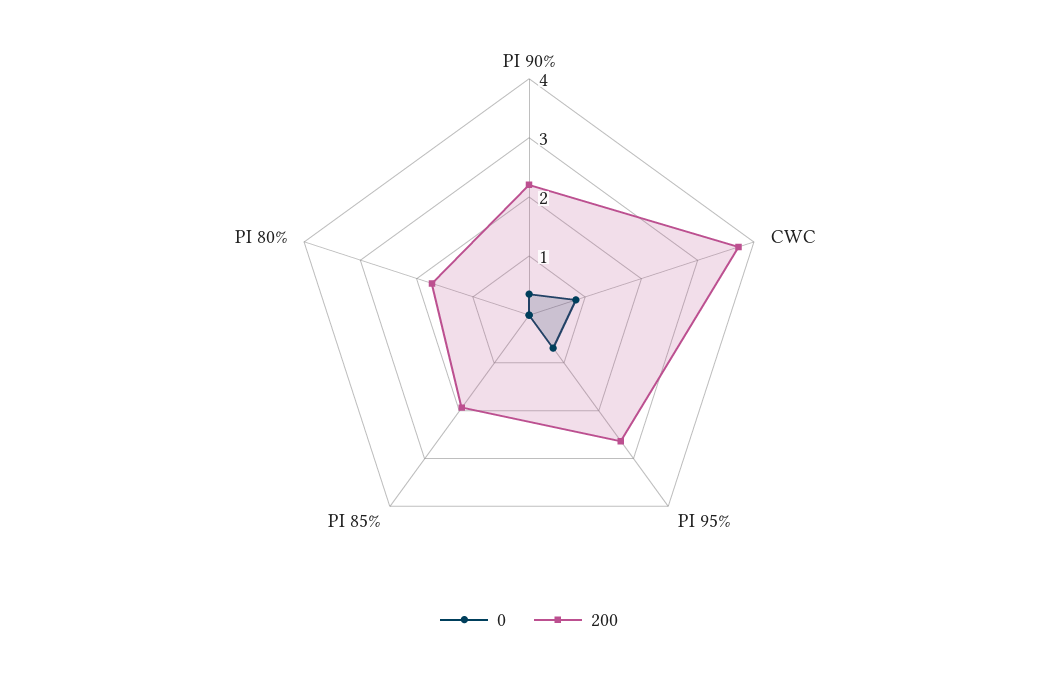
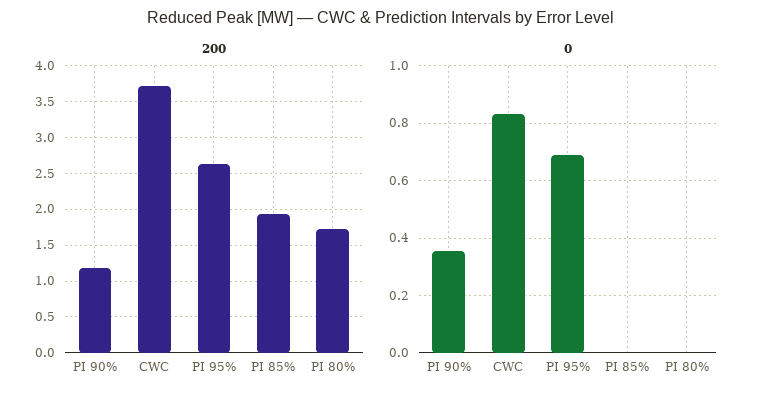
200, PI 90%: 2.2 -> 1.2

